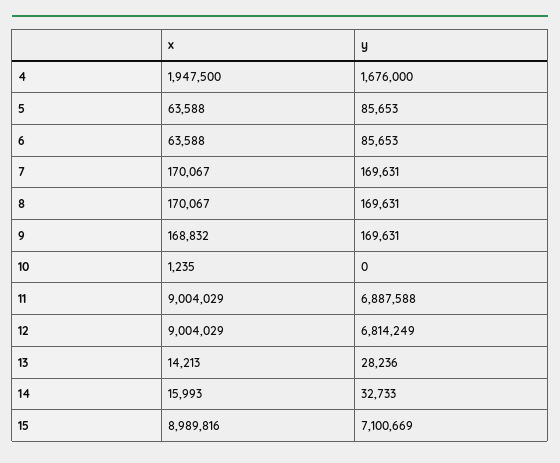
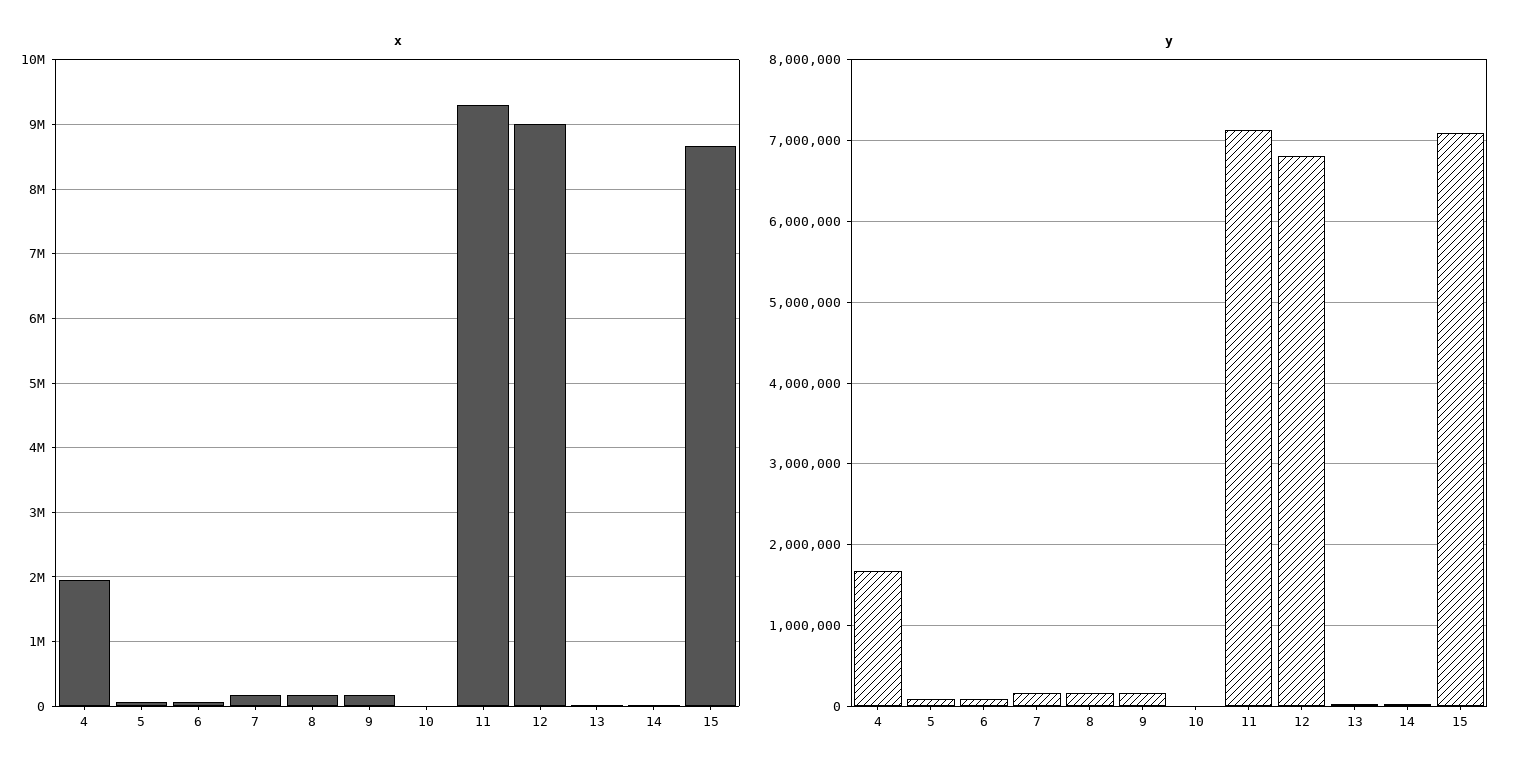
x, 11: 9004029 -> 9300000
y, 11: 6887588 -> 7100000
x, 15: 8989816 -> 8700000

